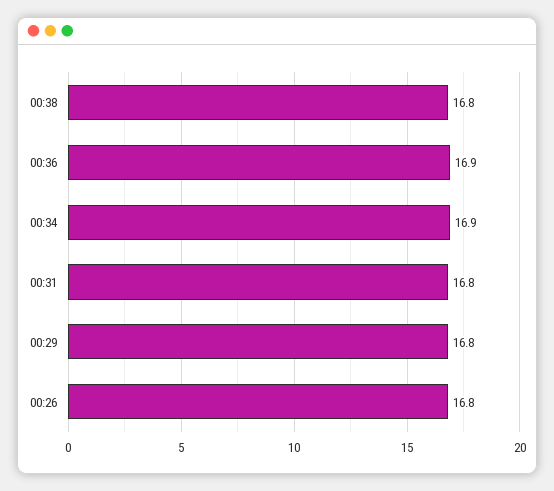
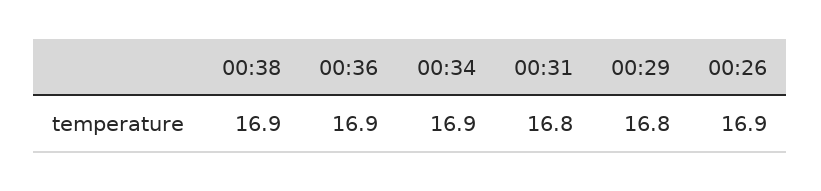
00:38: 16.8 -> 16.9
00:26: 16.8 -> 16.9

